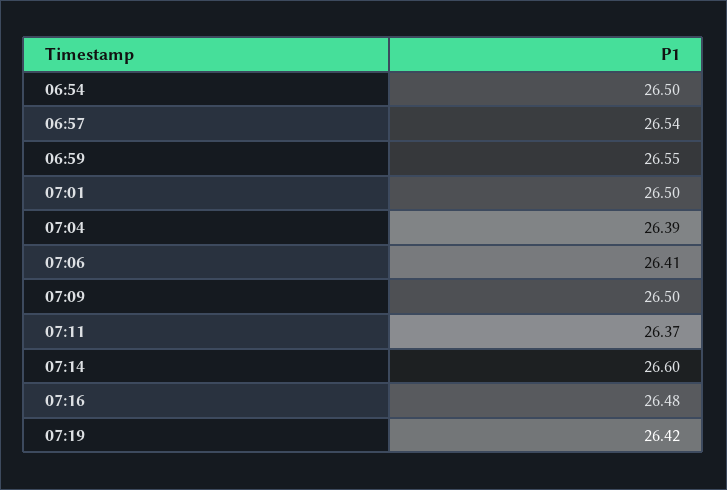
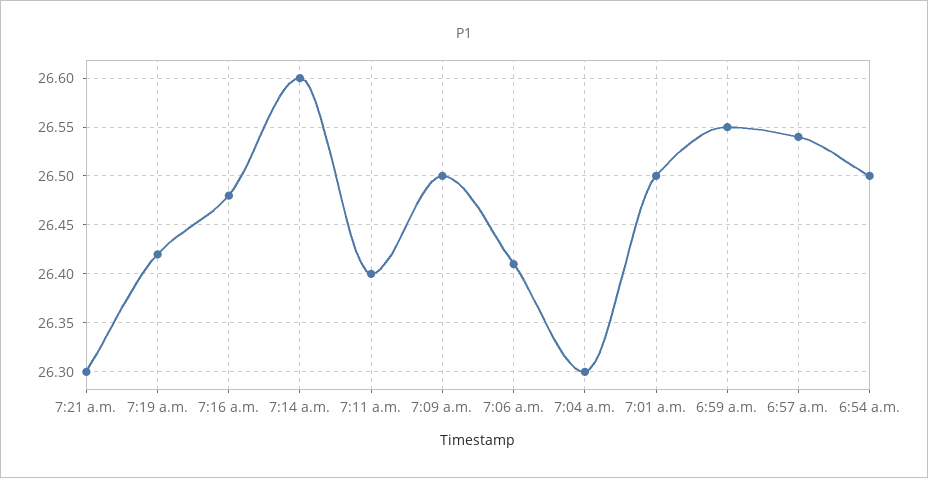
07:04: 26.39 -> 26.3
07:11: 26.37 -> 26.4
7:21 a.m.: none -> 26.3

